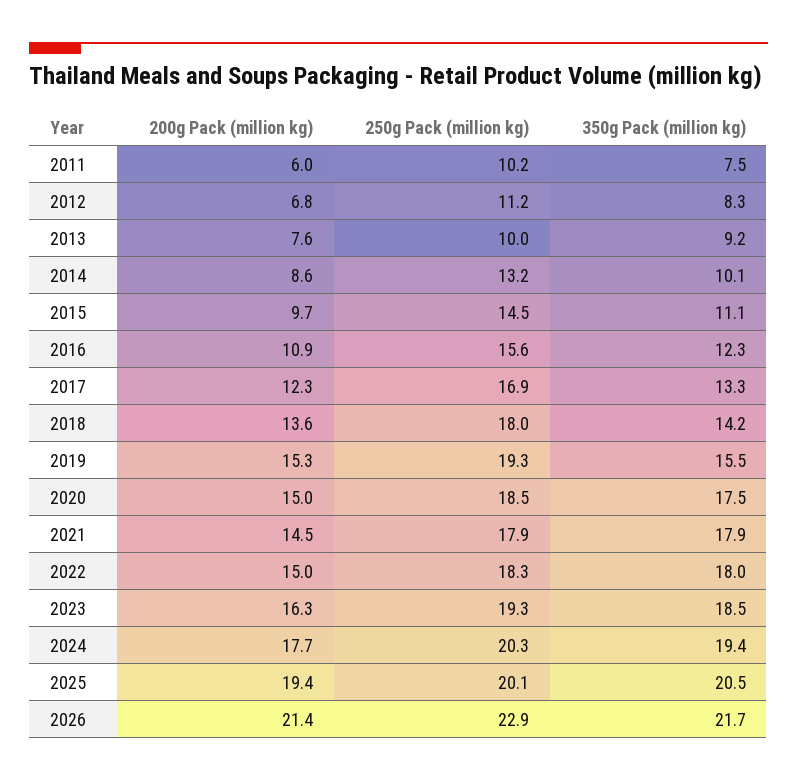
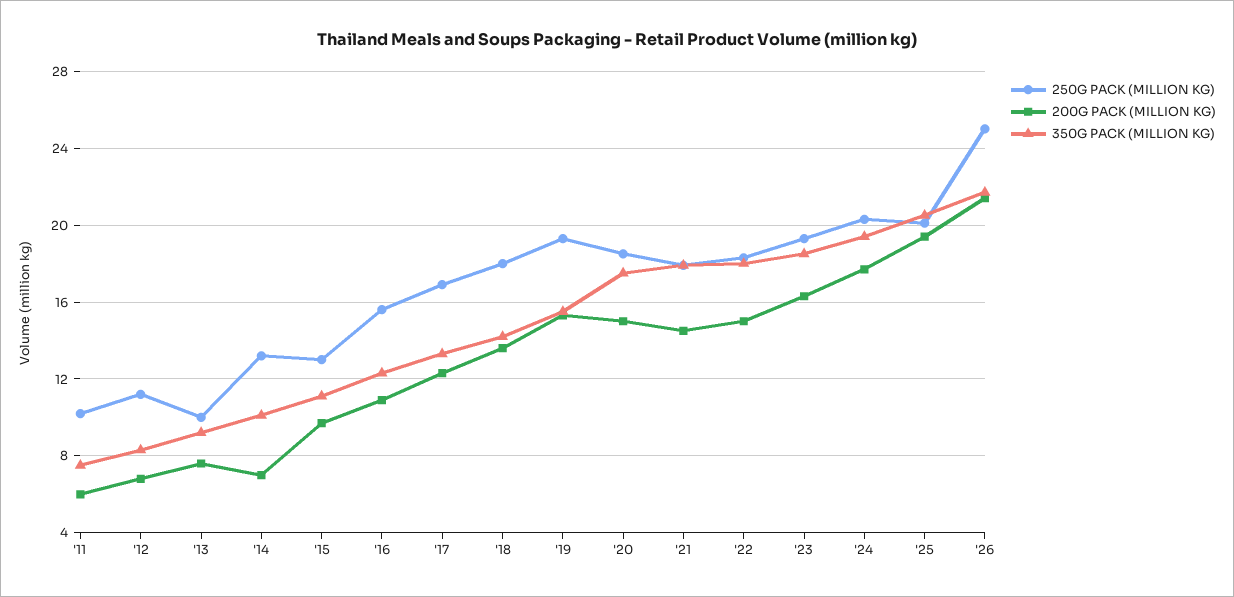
200g Pack (million kg), 2014: 8.6 -> 7
250g Pack (million kg), 2015: 14.5 -> 13
250g Pack (million kg), 2026: 22.9 -> 25

